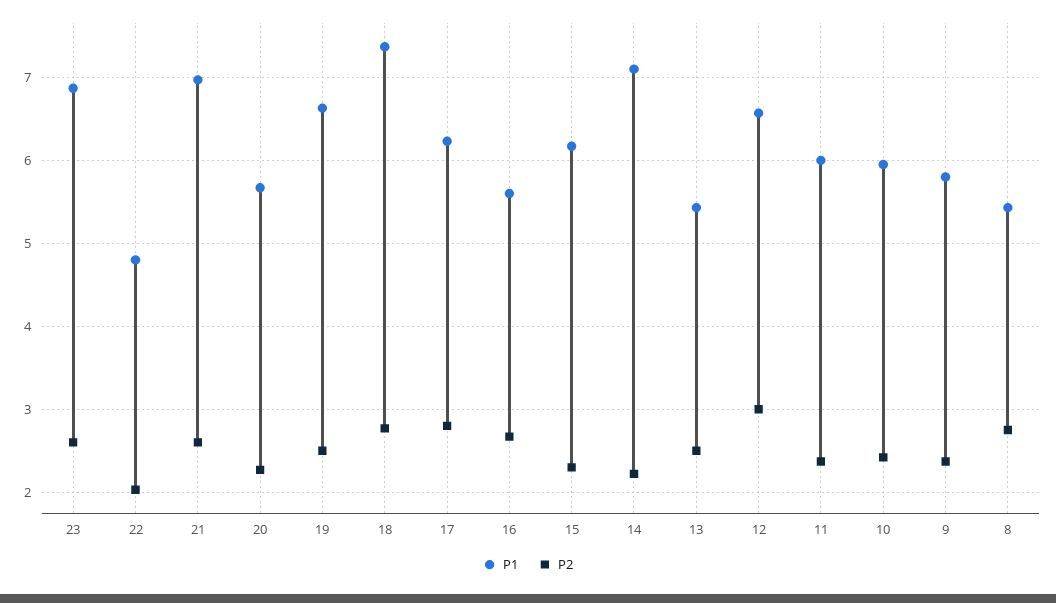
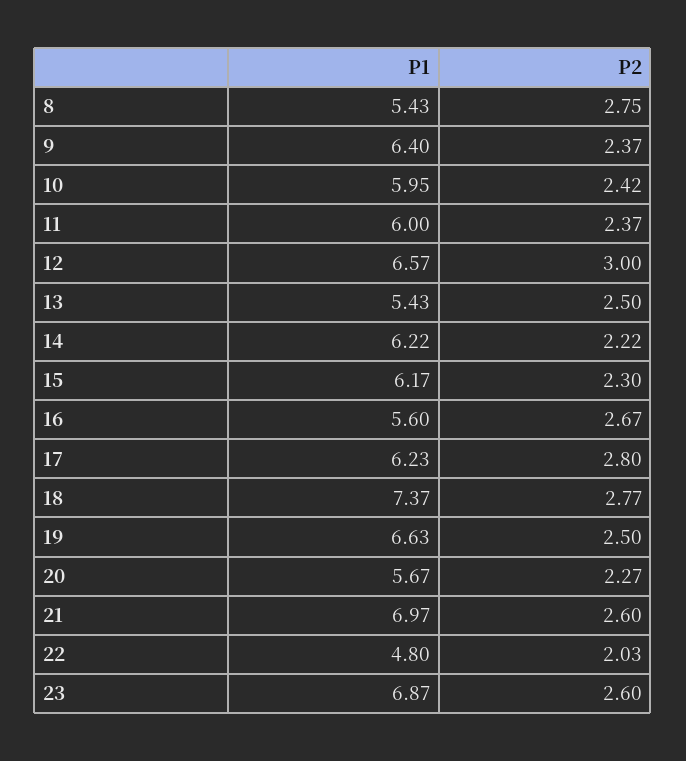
P1, 14: 7.1 -> 6.22
P1, 9: 5.8 -> 6.4

